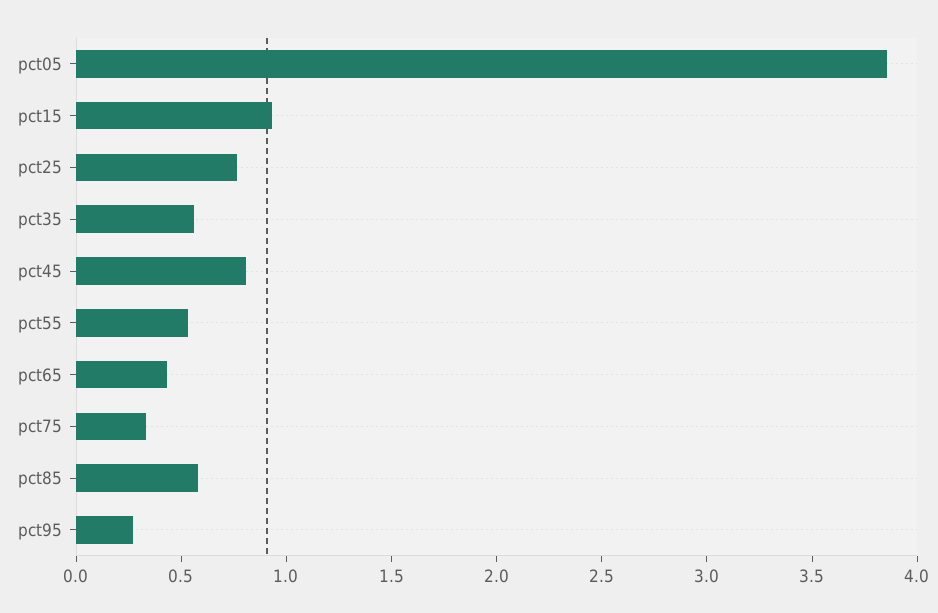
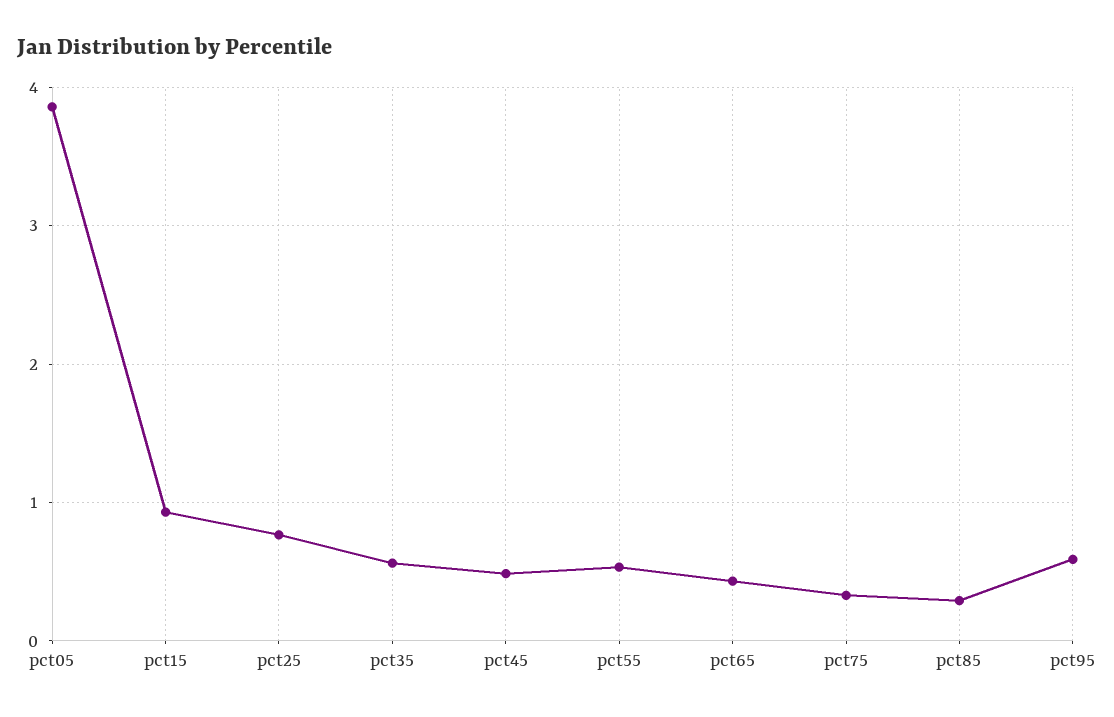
pct45: 0.8 -> 0.5
pct85: 0.6 -> 0.3
pct95: 0.3 -> 0.6

